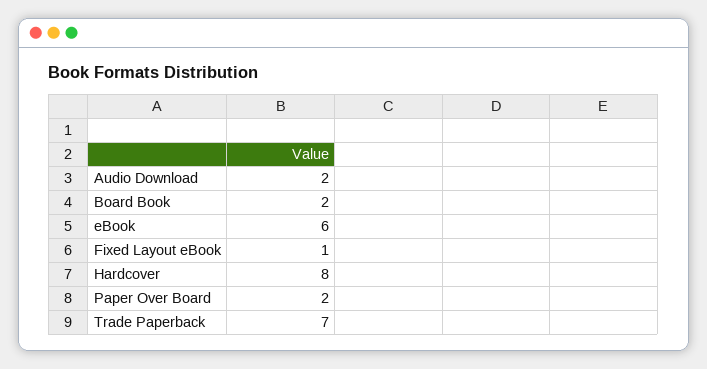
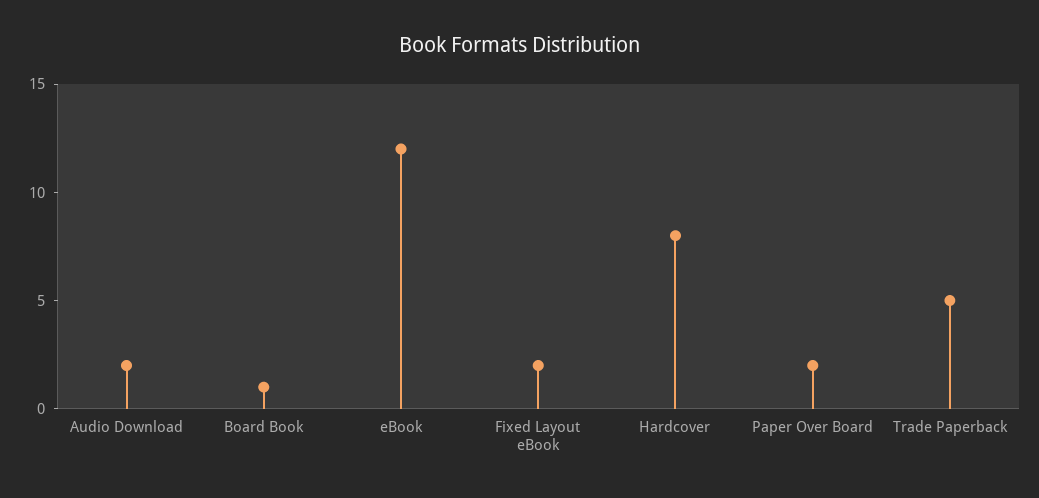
Board Book: 2 -> 1
eBook: 6 -> 12
Fixed Layout eBook: 1 -> 2
Trade Paperback: 7 -> 5

